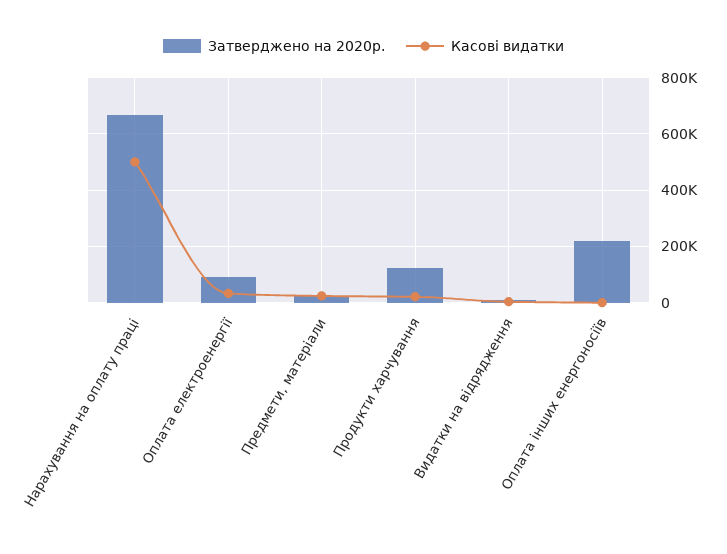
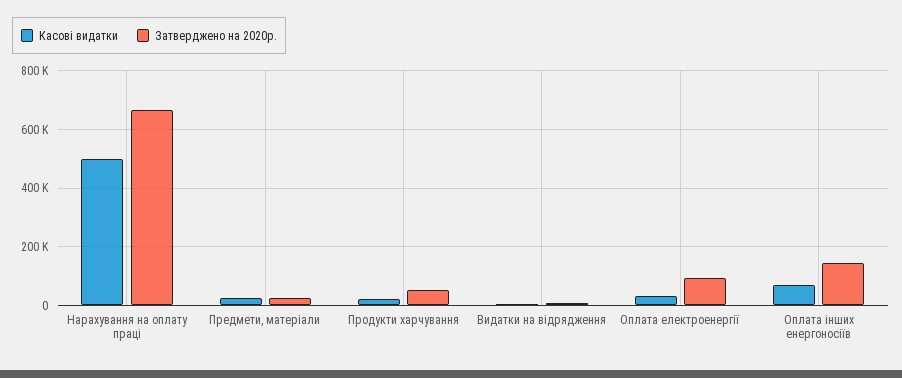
Затверджено на 2020р., Продукти харчування: 125000 -> 50000
Затверджено на 2020р., Оплата інших енергоносіїв: 225000 -> 150000
Касові видатки, Оплата інших енергоносіїв: 0 -> 75000

